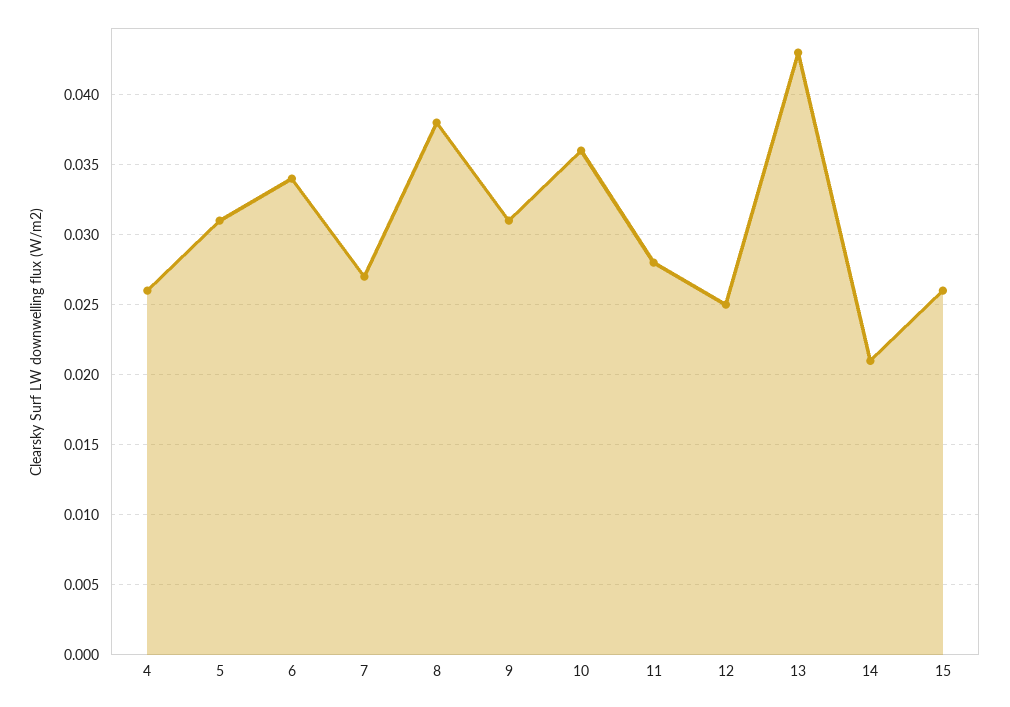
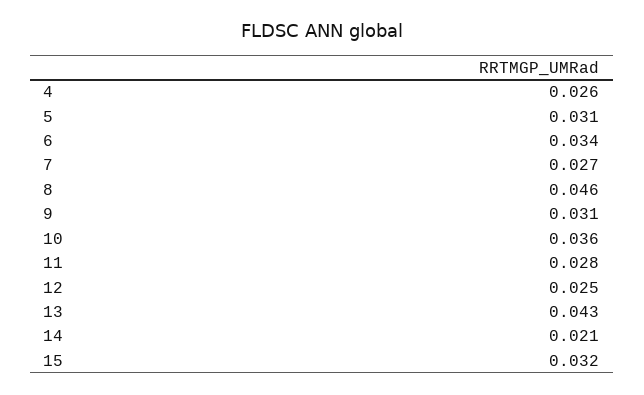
8: 0.038 -> 0.046
15: 0.026 -> 0.032

